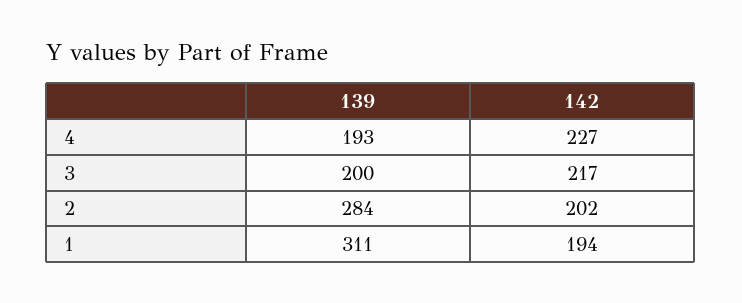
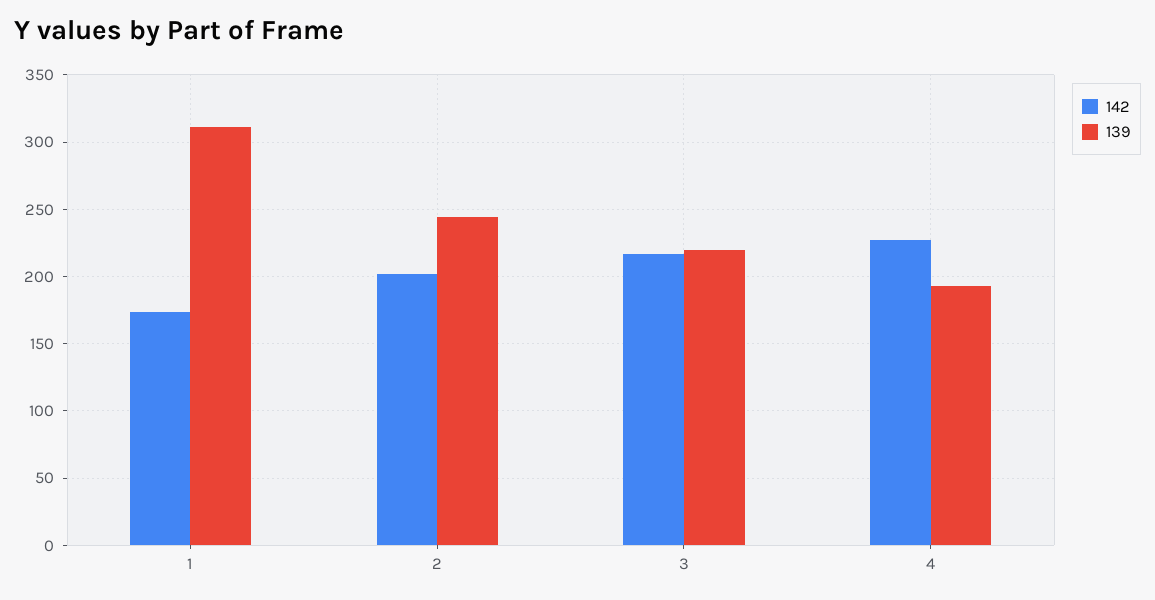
139, 3: 200 -> 220
139, 2: 284 -> 245
142, 1: 194 -> 175

